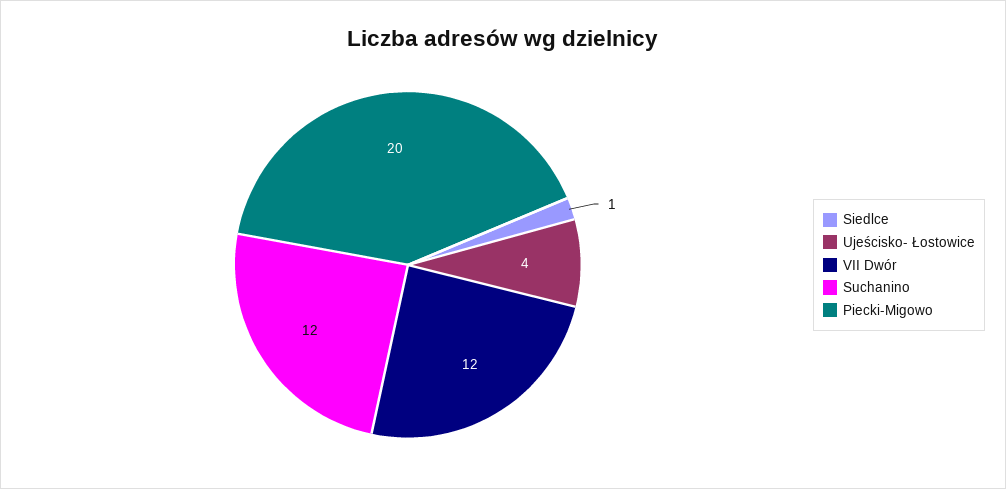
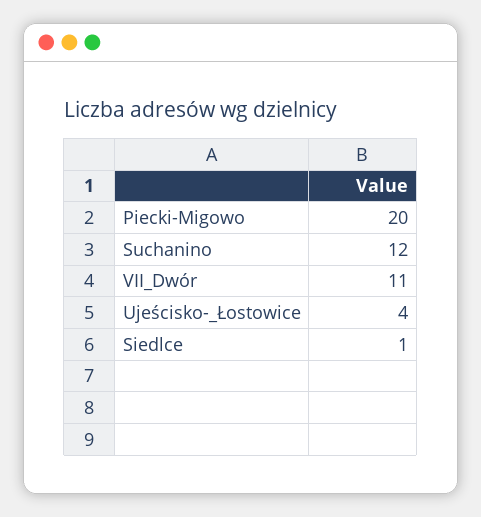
VII Dwór: 12 -> 11

